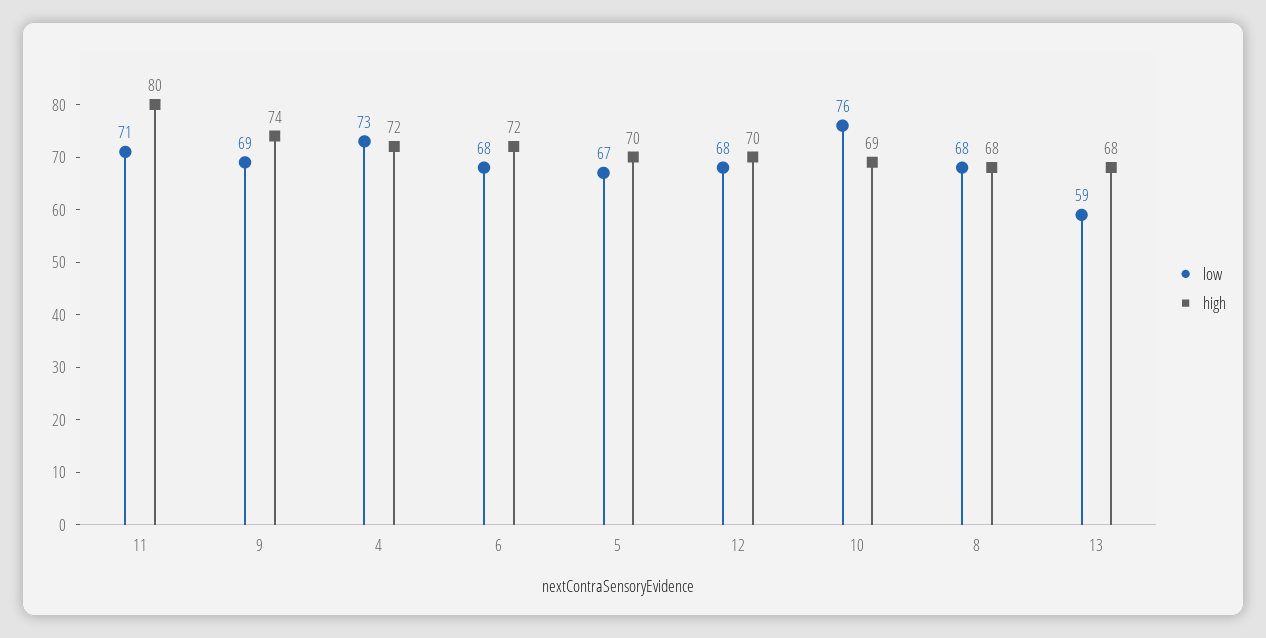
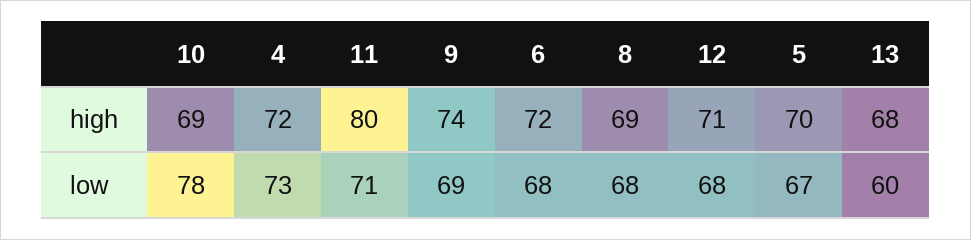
high, 12: 70 -> 71
low, 10: 76 -> 78
high, 8: 68 -> 69
low, 13: 59 -> 60

